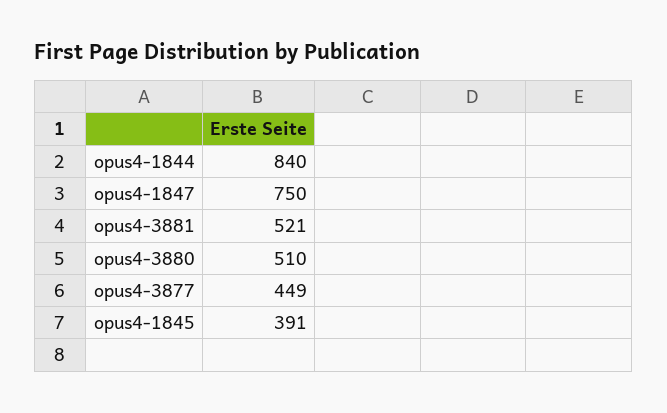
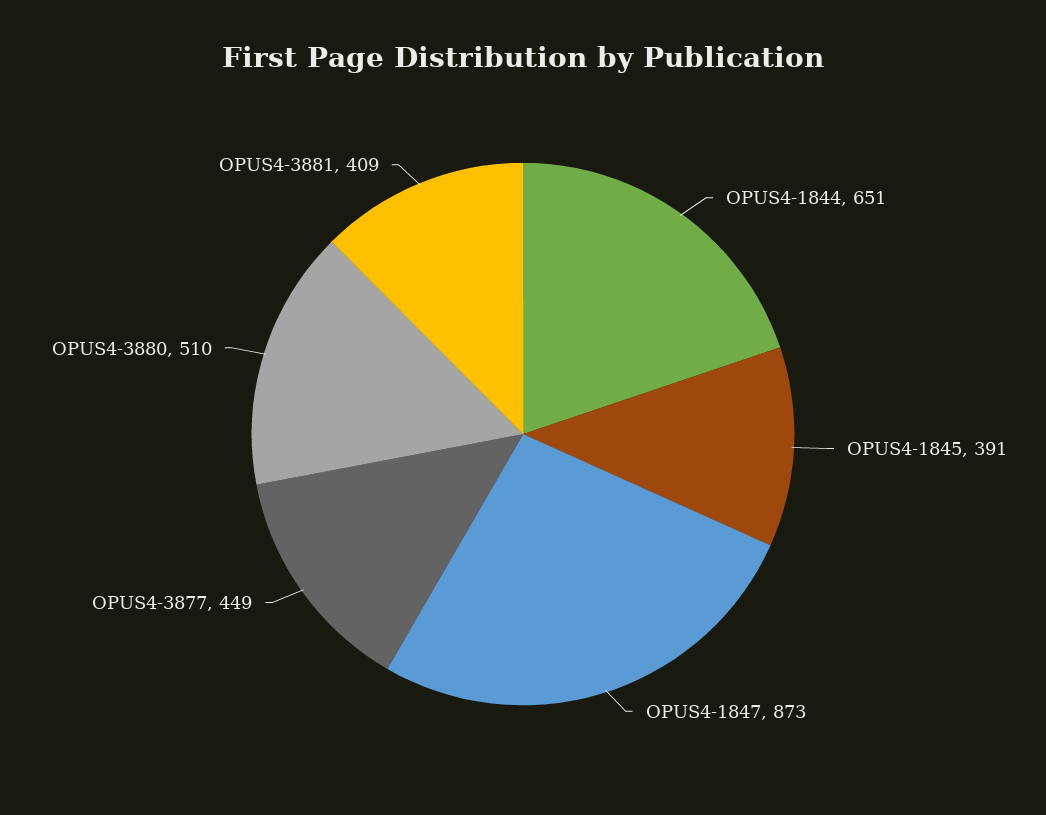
opus4-1844: 840 -> 651
opus4-1847: 750 -> 873
opus4-3881: 521 -> 409

